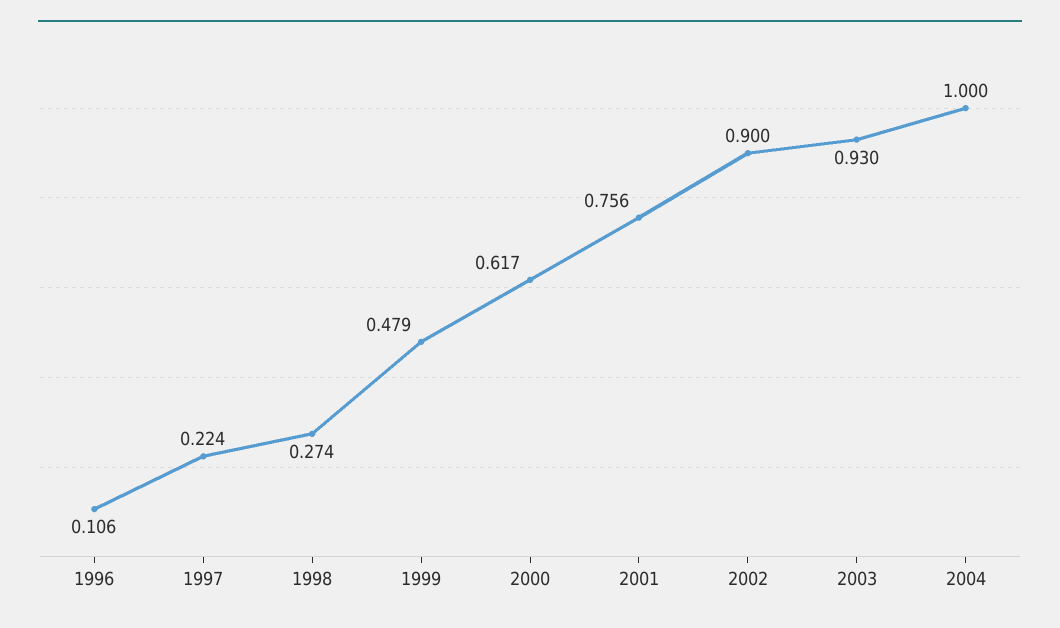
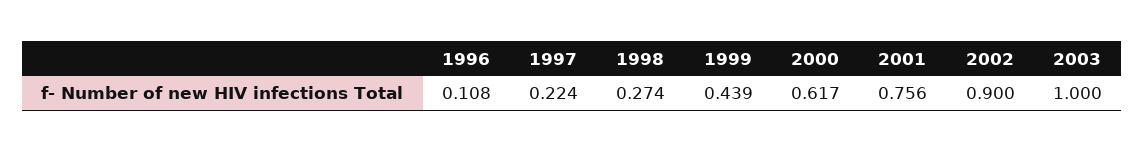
1996: 0.106 -> 0.108
1999: 0.479 -> 0.439
2003: 0.93 -> 1
2004: 1 -> none

